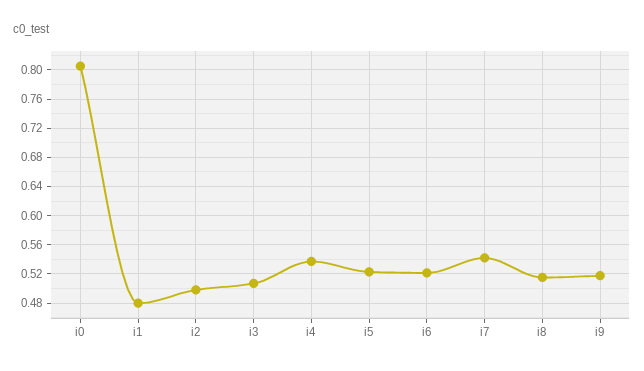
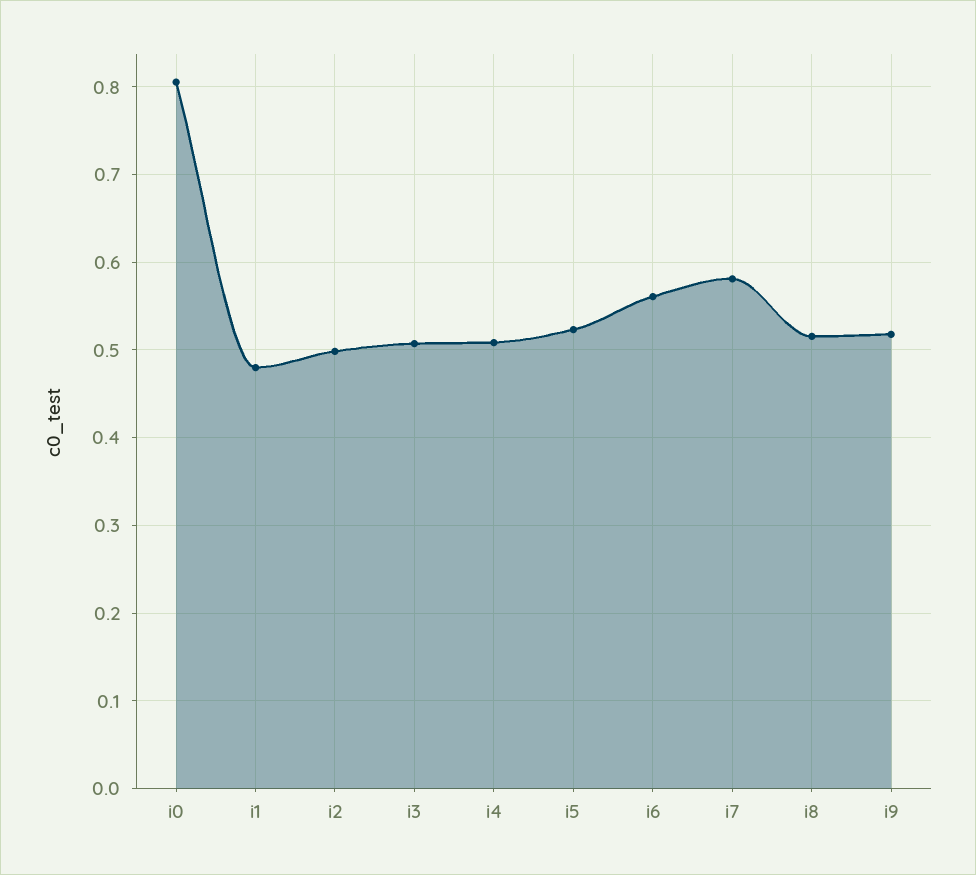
i4: 0.54 -> 0.51
i6: 0.52 -> 0.56
i7: 0.54 -> 0.58

